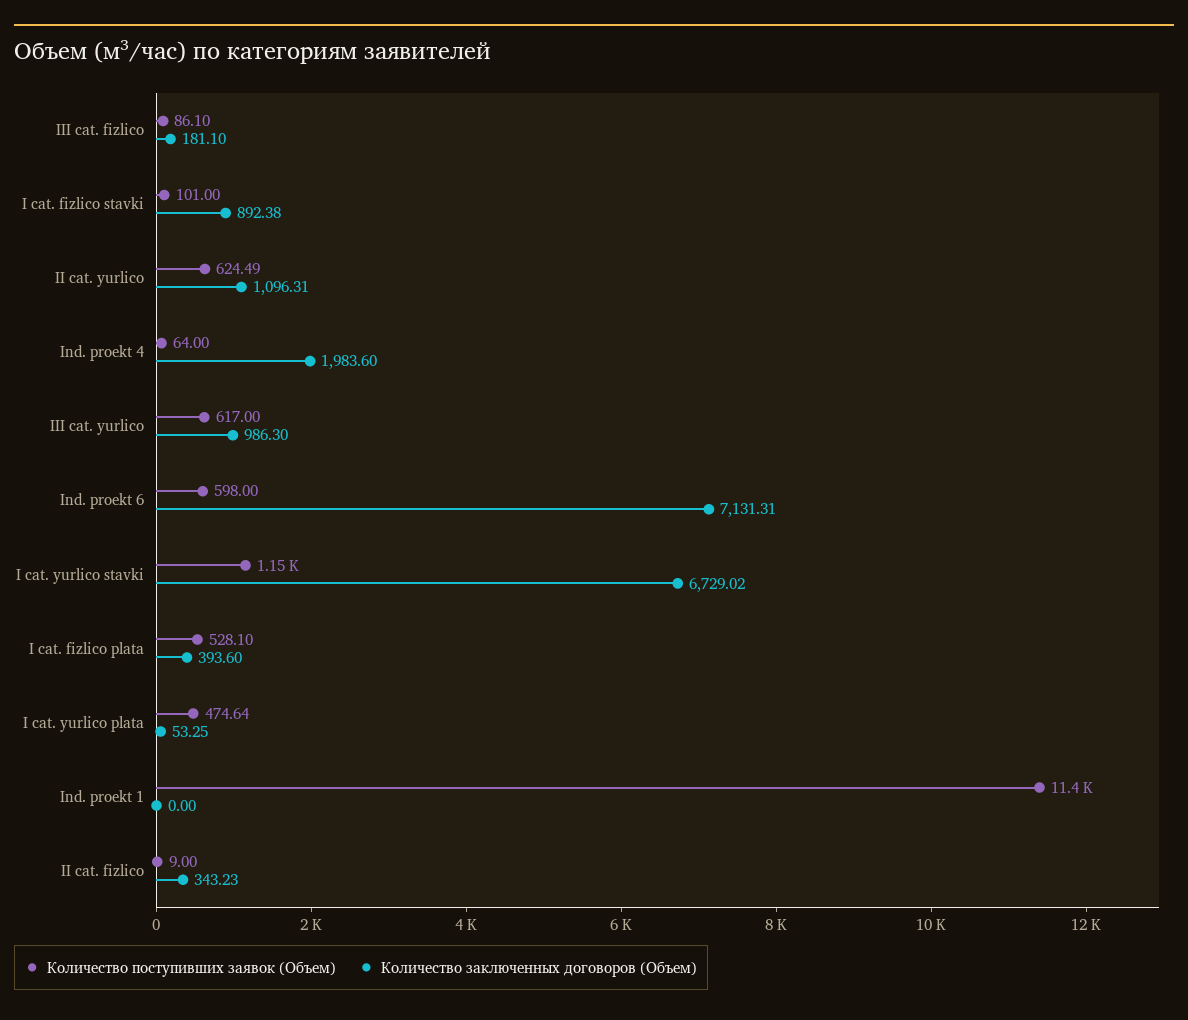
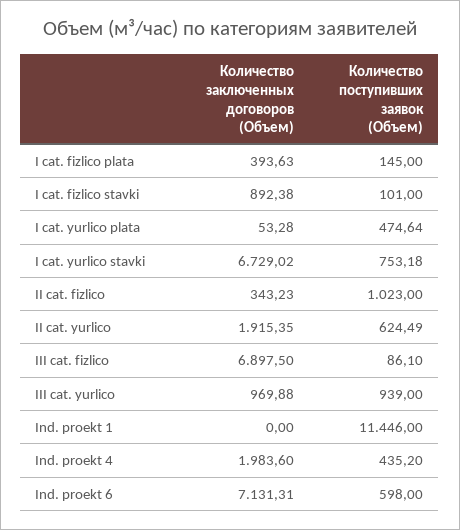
Количество заключенных договоров (Объем), III cat. fizlico: 181.1 -> 6897.5
Количество заключенных договоров (Объем), II cat. yurlico: 1096.31 -> 1915.35
Количество поступивших заявок (Объем), Ind. proekt 4: 64 -> 435.2
Количество поступивших заявок (Объем), III cat. yurlico: 617 -> 939
Количество заключенных договоров (Объем), III cat. yurlico: 986.3 -> 969.88
Количество поступивших заявок (Объем), I cat. yurlico stavki: 1150 -> 753.18
Количество поступивших заявок (Объем), I cat. fizlico plata: 528.1 -> 145
Количество заключенных договоров (Объем), I cat. fizlico plata: 393.6 -> 393.63
Количество заключенных договоров (Объем), I cat. yurlico plata: 53.25 -> 53.28
Количество поступивших заявок (Объем), II cat. fizlico: 9 -> 1023

